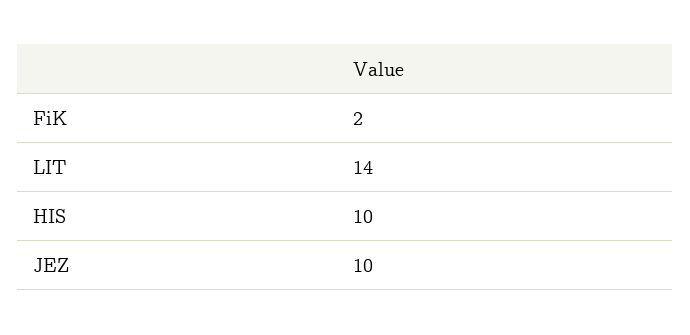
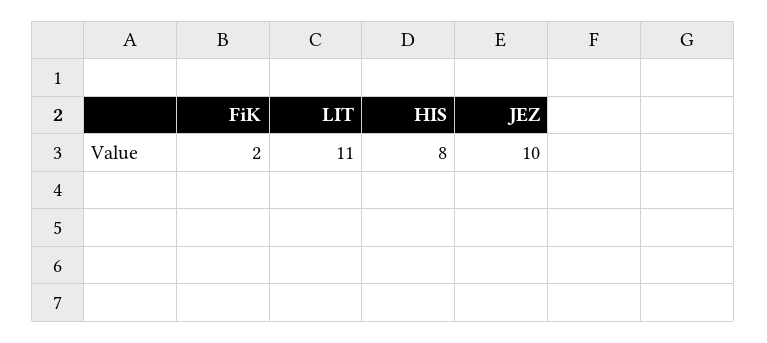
LIT: 14 -> 11
HIS: 10 -> 8

